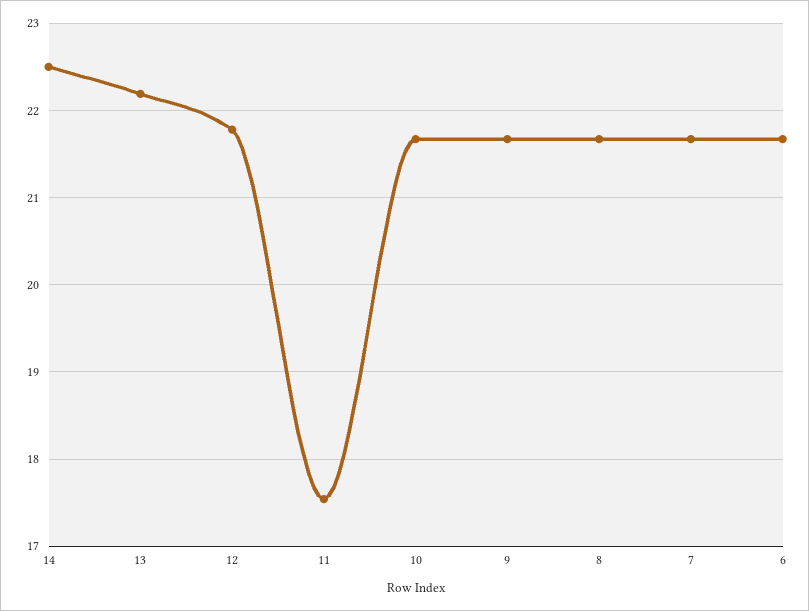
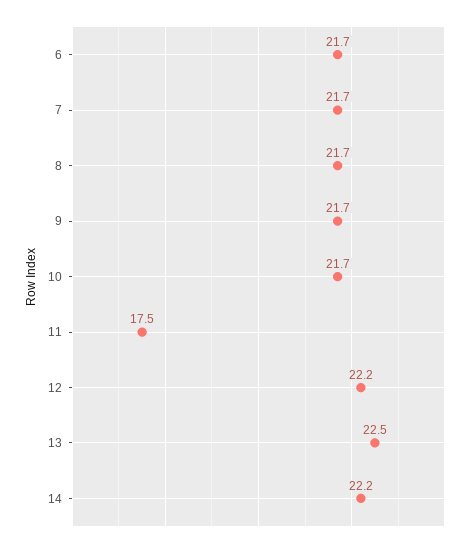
14: 22.5 -> 22.2
13: 22.2 -> 22.5
12: 21.8 -> 22.2

